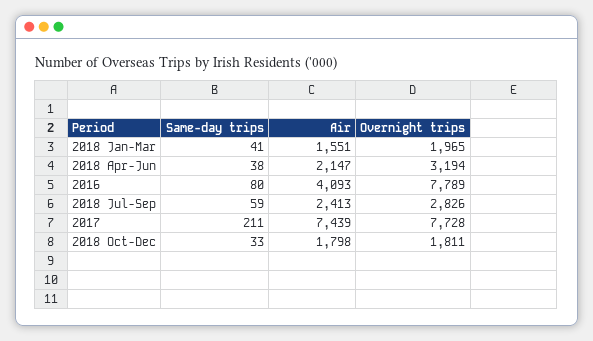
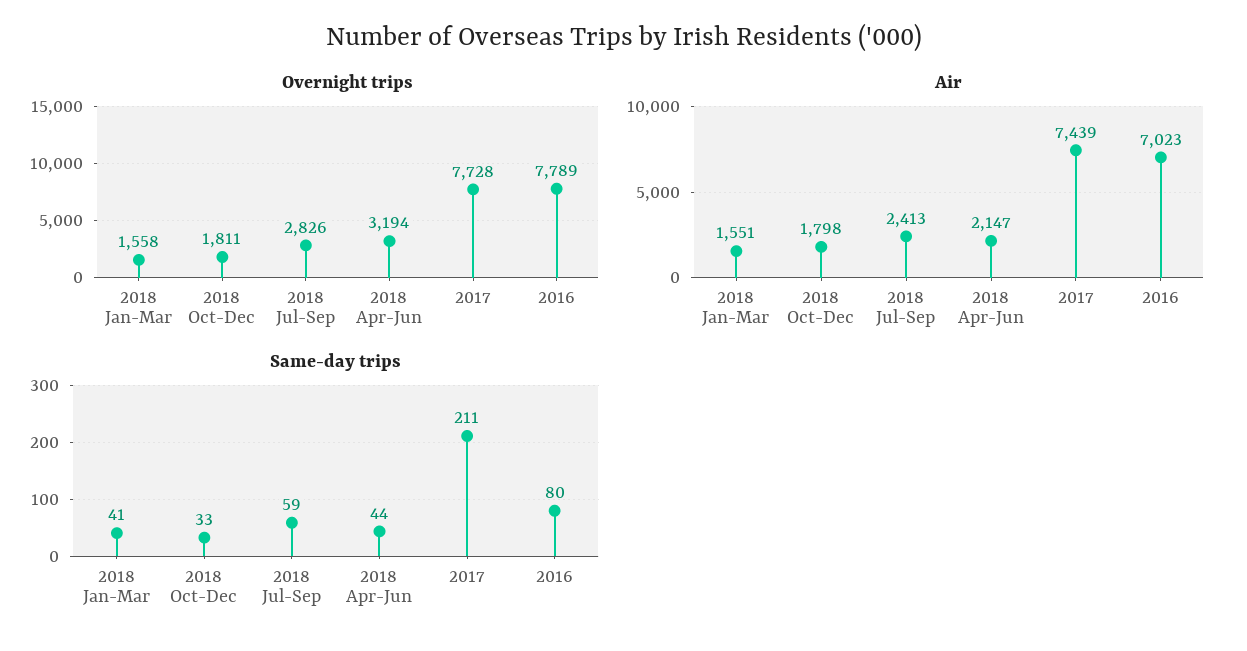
Overnight trips, 2018 Jan-Mar: 1965 -> 1558
Same-day trips, 2018 Apr-Jun: 38 -> 44
Air, 2016: 4093 -> 7023

